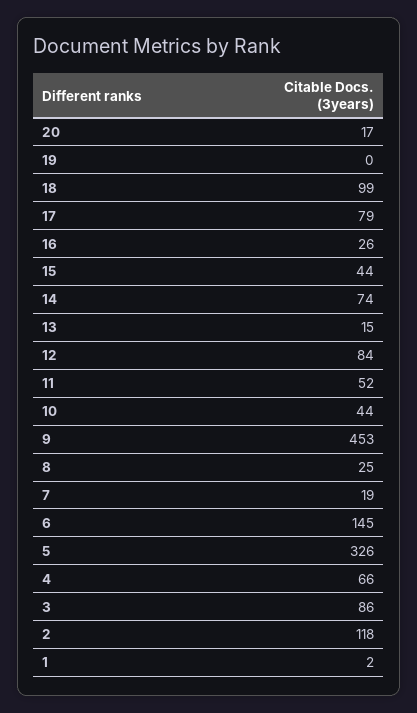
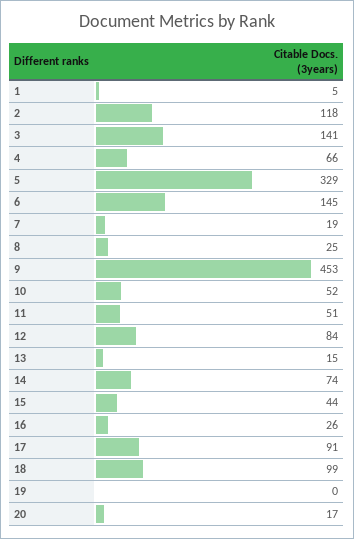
17: 79 -> 91
11: 52 -> 51
10: 44 -> 52
5: 326 -> 329
3: 86 -> 141
1: 2 -> 5

